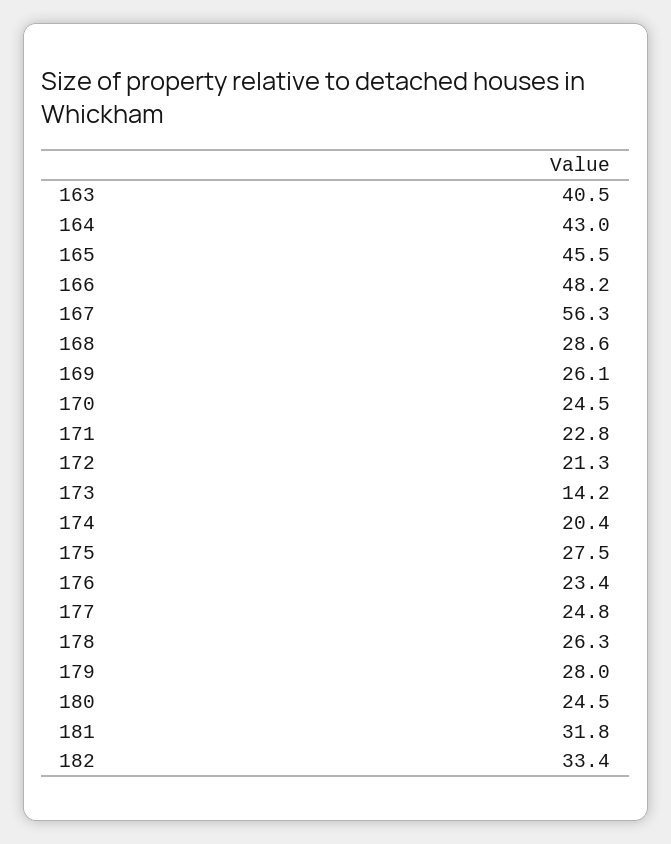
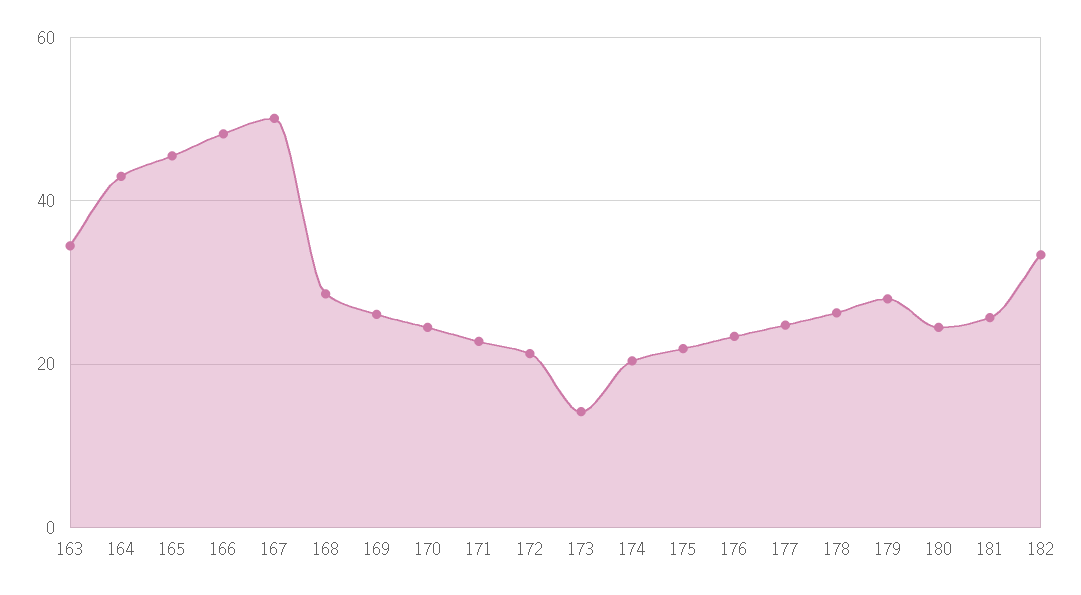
163: 40.5 -> 34
167: 56.3 -> 50
175: 27.5 -> 22
181: 31.8 -> 26

